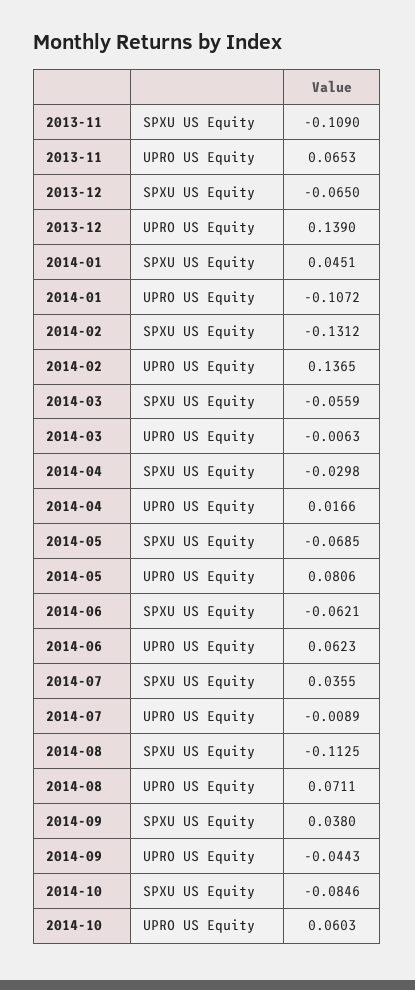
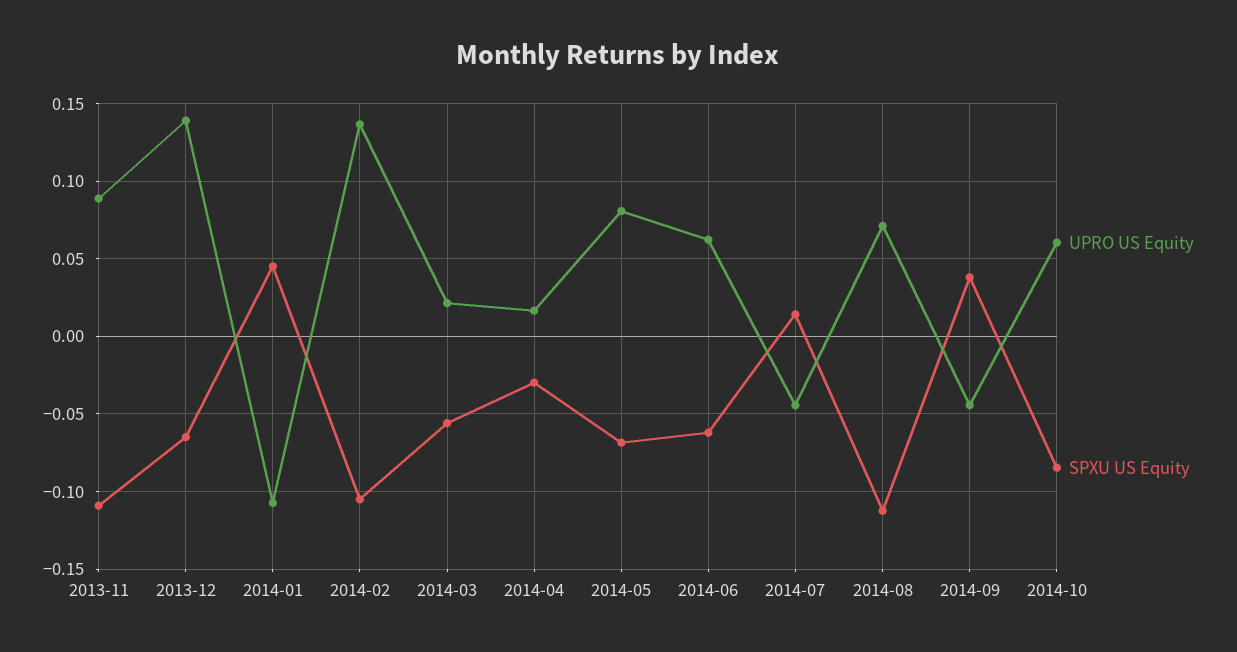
UPRO US Equity, 2013-11: 0.0653 -> 0.09
SPXU US Equity, 2014-02: -0.1312 -> -0.105
UPRO US Equity, 2014-03: -0.0063 -> 0.02
SPXU US Equity, 2014-07: 0.0355 -> 0.015
UPRO US Equity, 2014-07: -0.0089 -> -0.045

